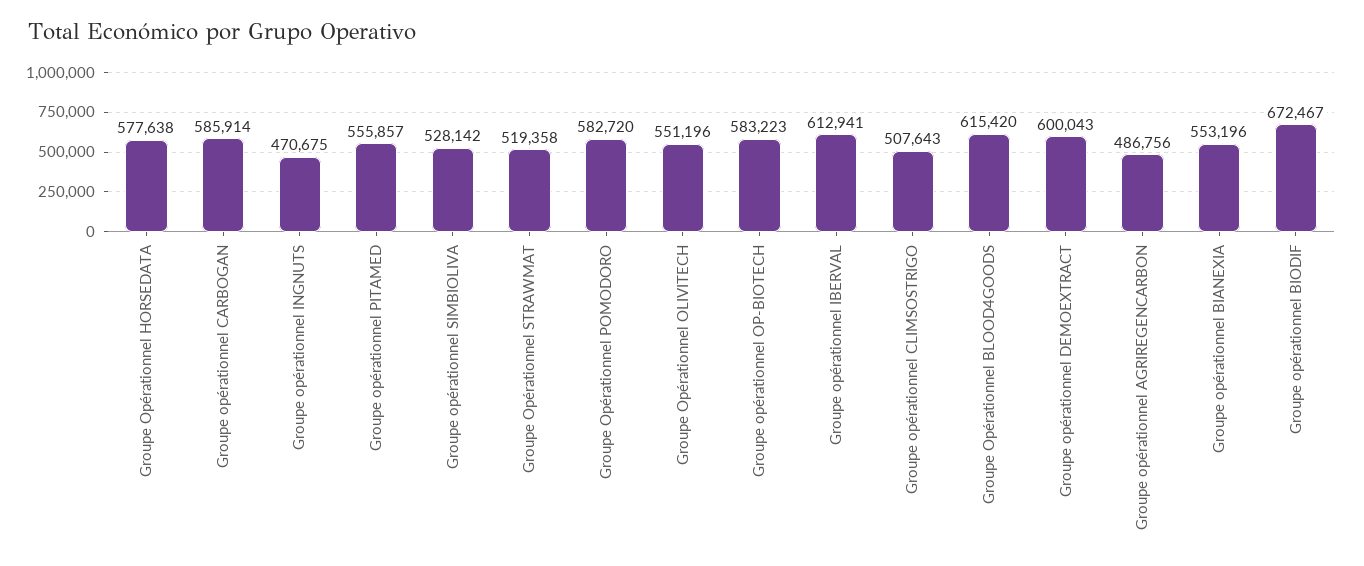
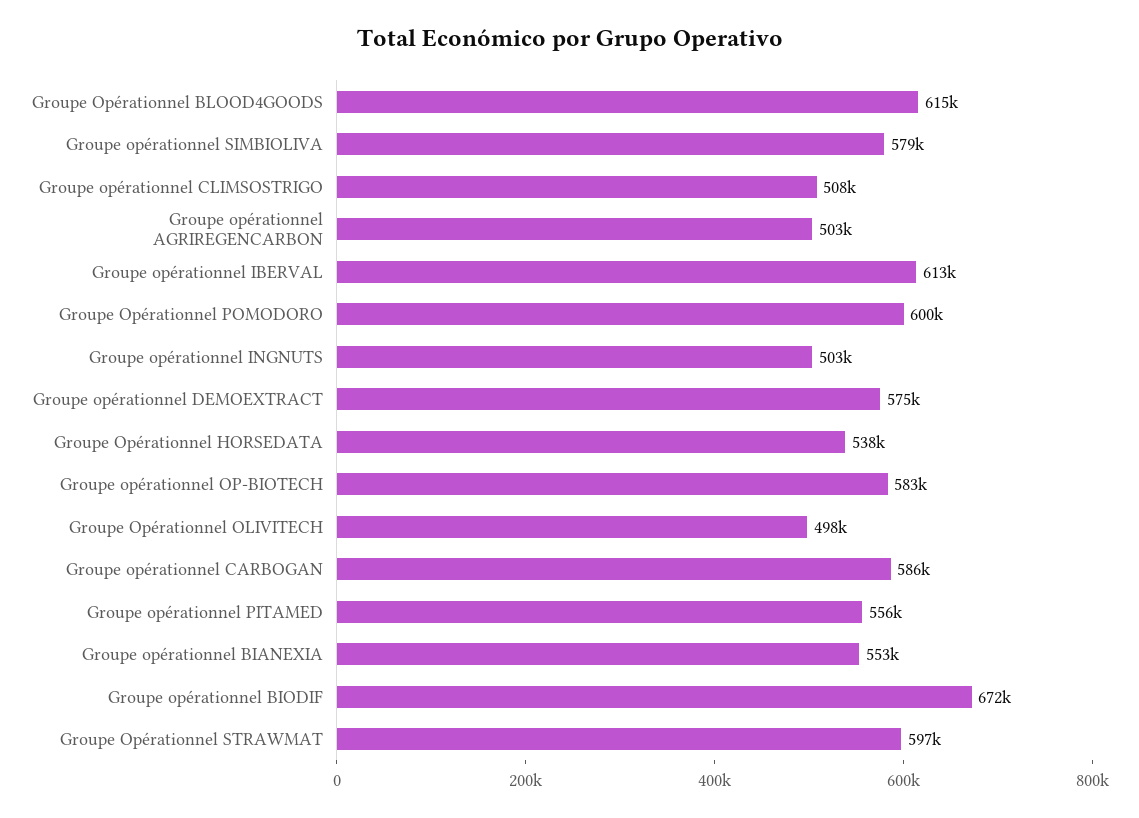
Groupe Opérationnel HORSEDATA: 577638 -> 538000
Groupe opérationnel INGNUTS: 470675 -> 503000
Groupe opérationnel SIMBIOLIVA: 528142 -> 579000
Groupe Opérationnel STRAWMAT: 519358 -> 597000
Groupe Opérationnel POMODORO: 582720 -> 600000
Groupe Opérationnel OLIVITECH: 551196 -> 498000
Groupe opérationnel DEMOEXTRACT: 600043 -> 575000
Groupe opérationnel AGRIREGENCARBON: 486756 -> 503000

